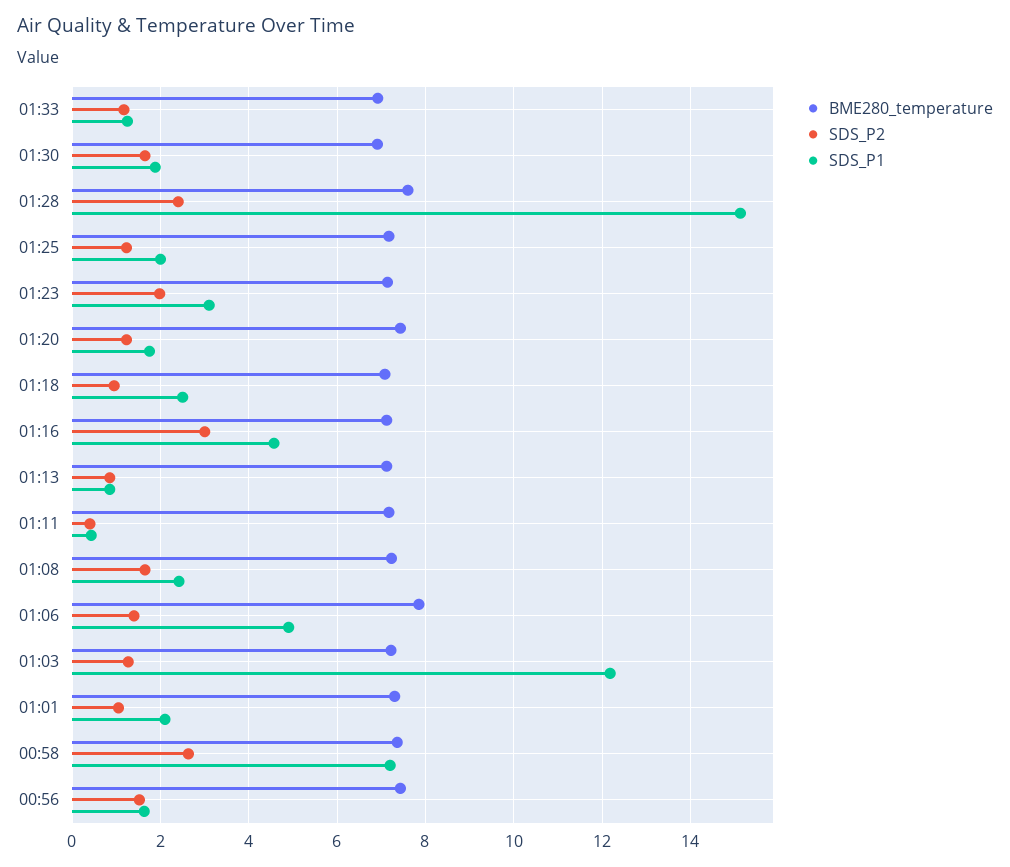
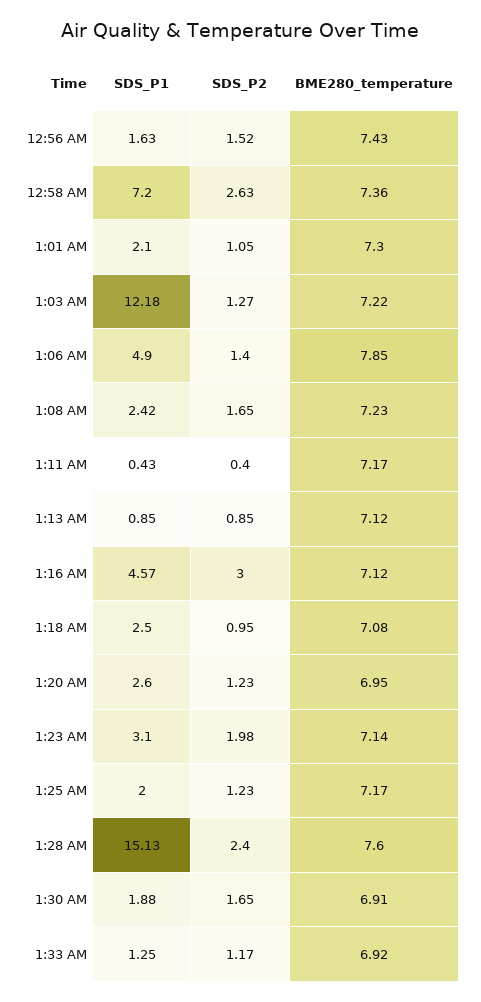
BME280_temperature, 01:20: 7.4 -> 6.95
SDS_P1, 01:20: 1.8 -> 2.6

